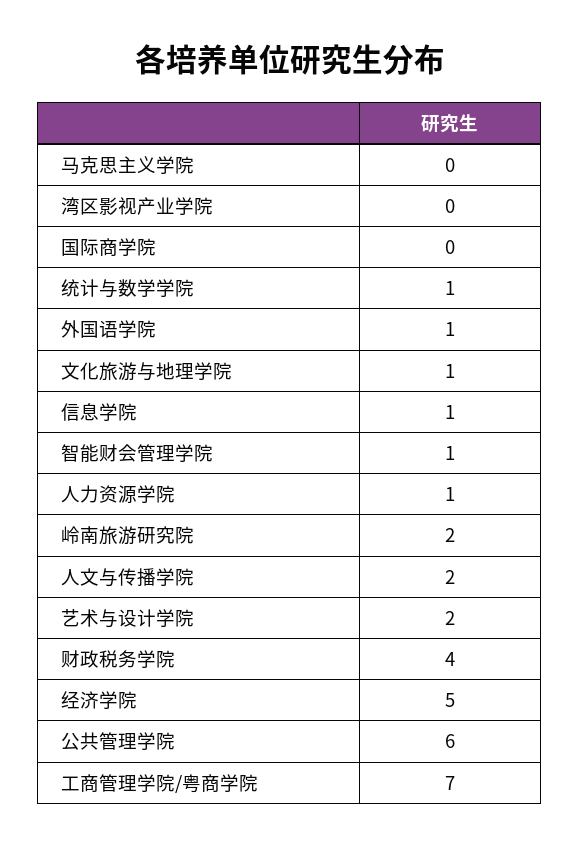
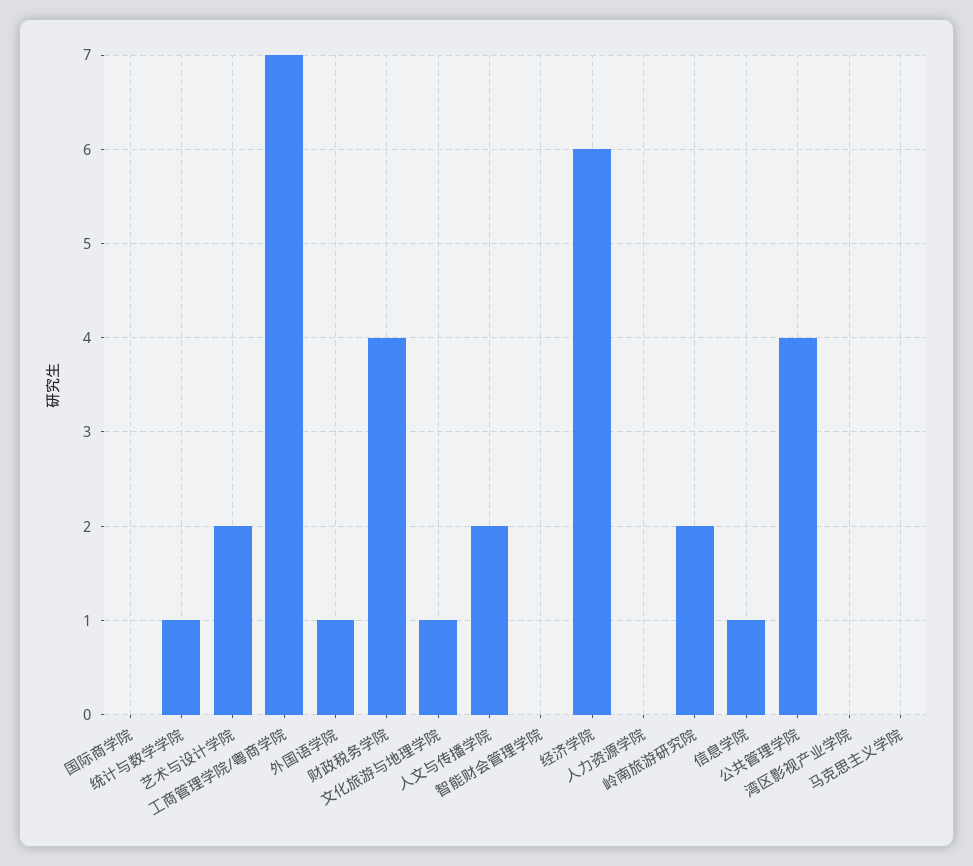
智能财会管理学院: 1 -> 0
人力资源学院: 1 -> 0
经济学院: 5 -> 6
公共管理学院: 6 -> 4

